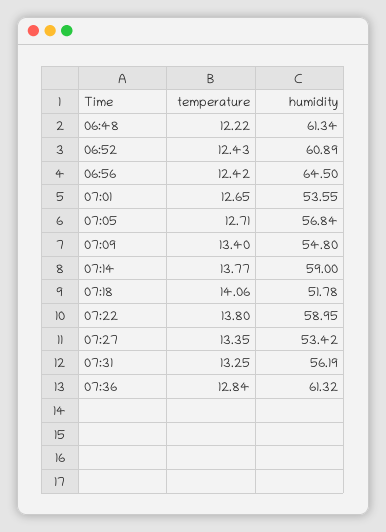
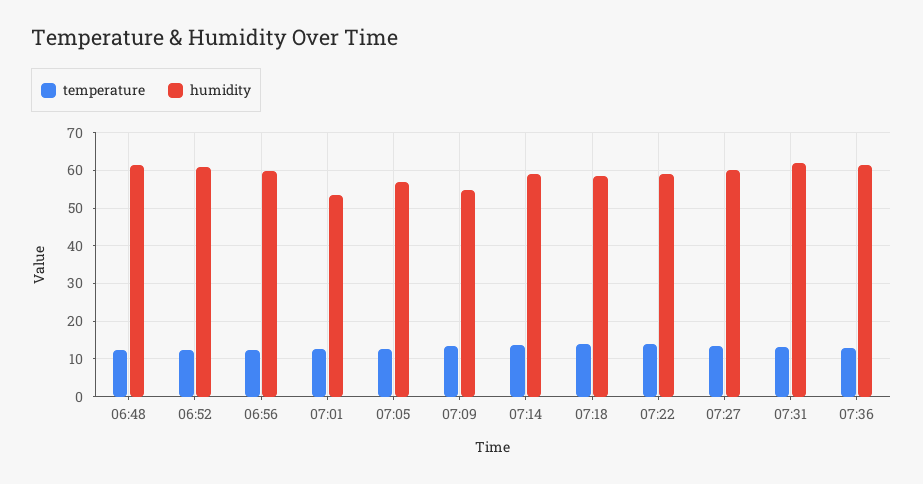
humidity, 06:56: 64.5 -> 60
humidity, 07:18: 51.78 -> 58
humidity, 07:27: 53.42 -> 60
humidity, 07:31: 56.19 -> 62

